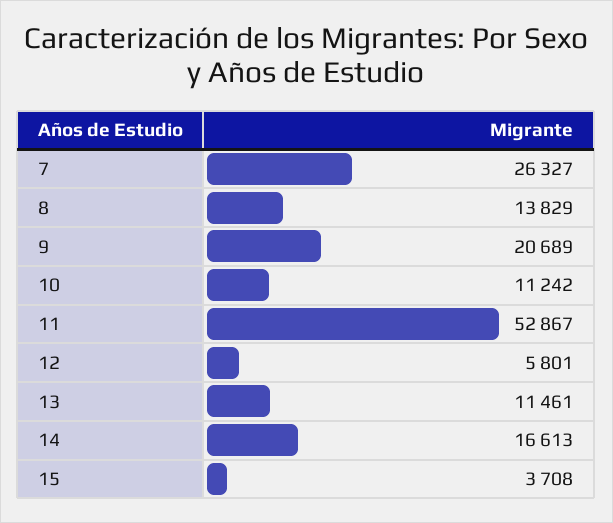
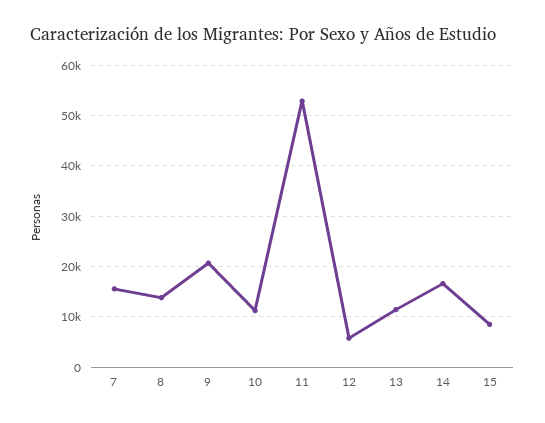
7: 26327 -> 16000
15: 3708 -> 8000

